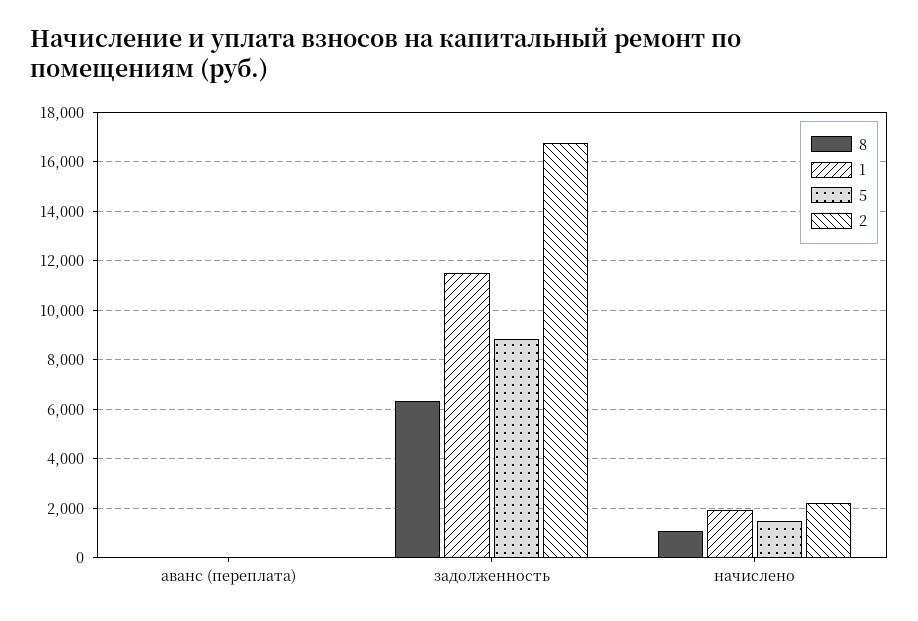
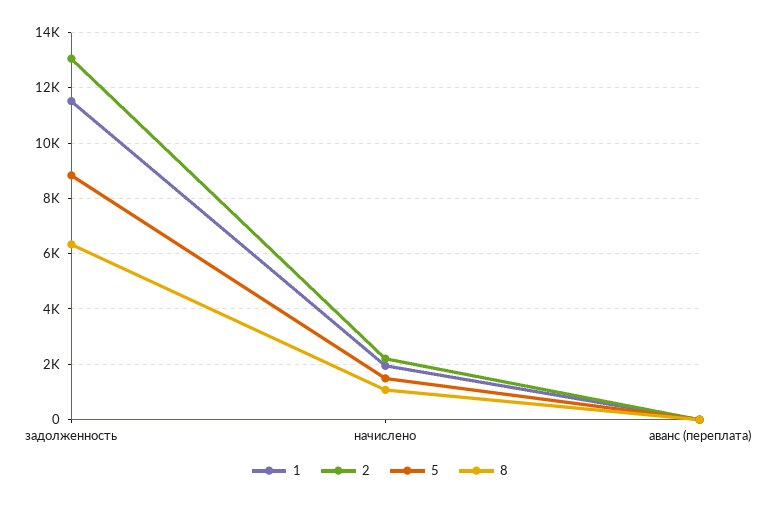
2, задолженность: 16750 -> 13000

